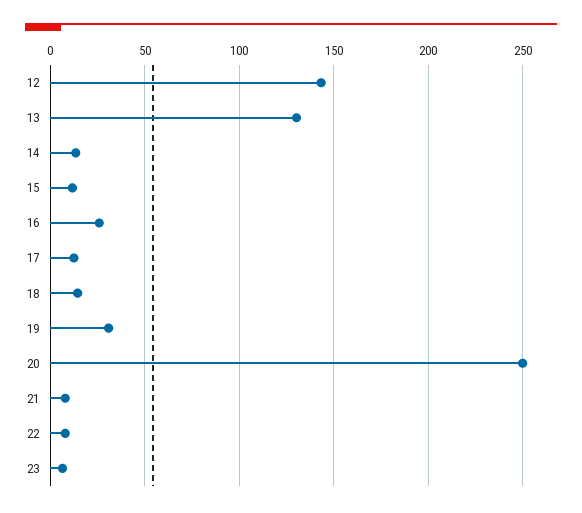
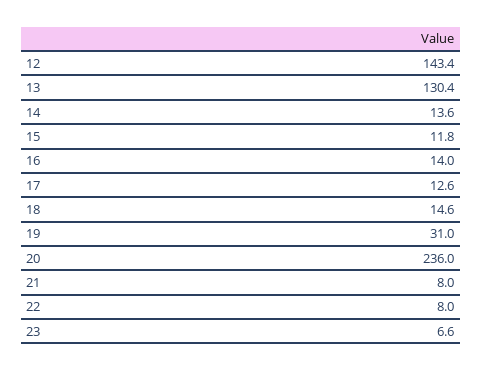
16: 25 -> 14
20: 250 -> 236

